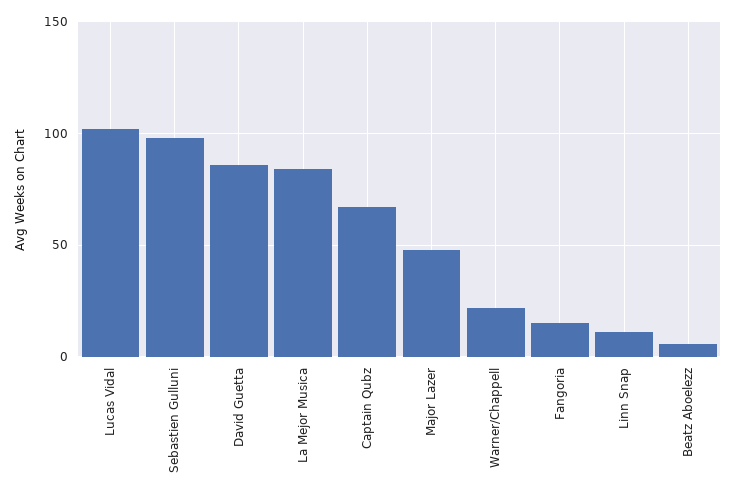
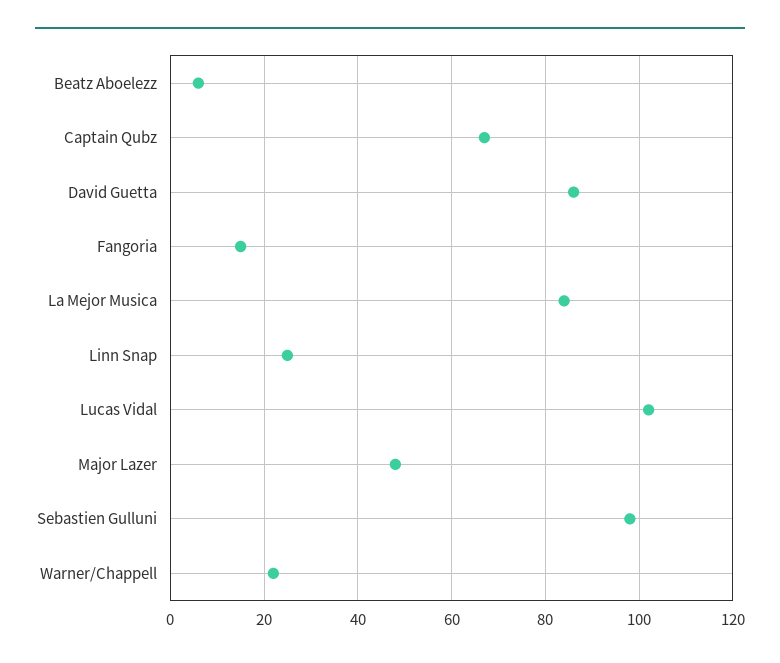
Linn Snap: 10 -> 25

